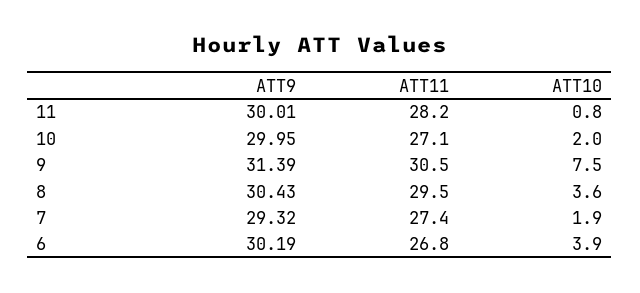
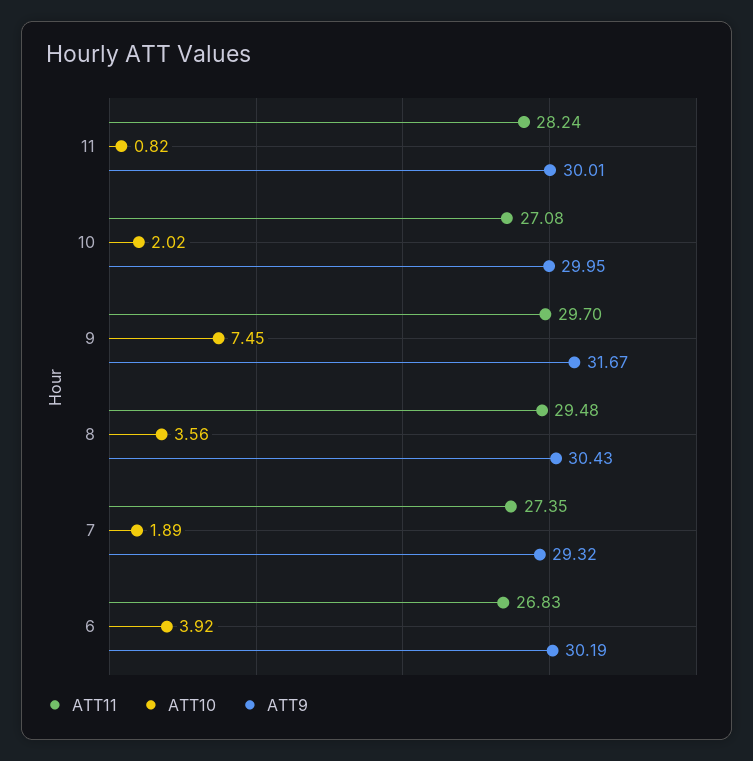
ATT9, 9: 31.39 -> 31.67
ATT11, 9: 30.5 -> 29.7

